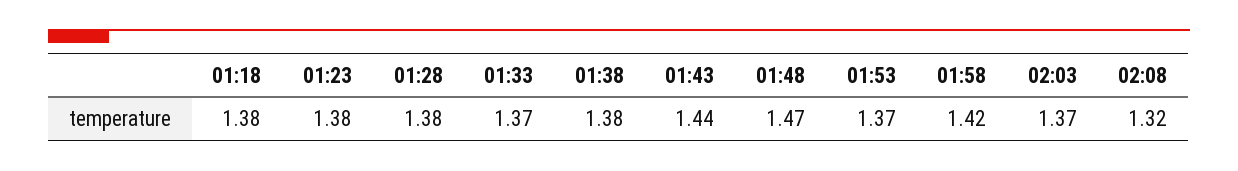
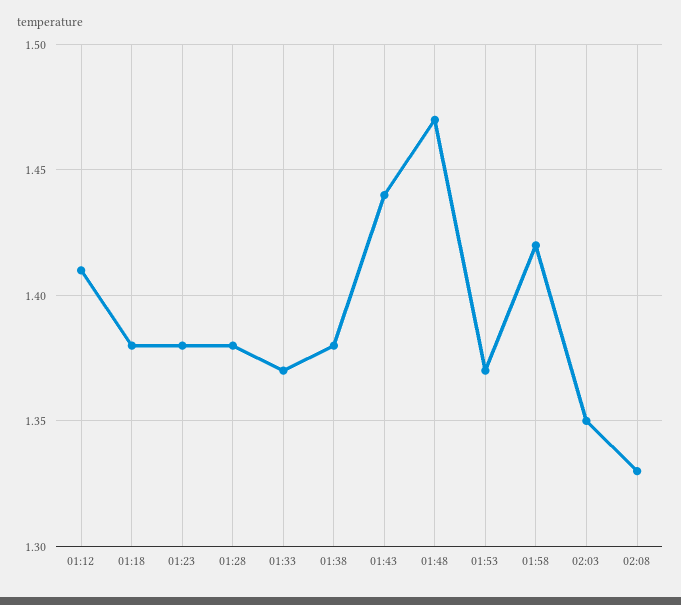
02:03: 1.37 -> 1.35
02:08: 1.32 -> 1.33
01:12: none -> 1.41

